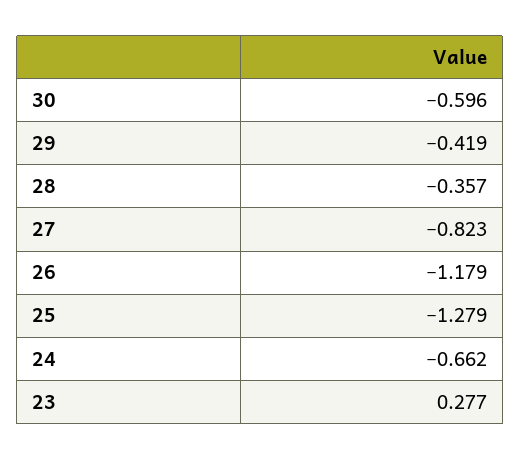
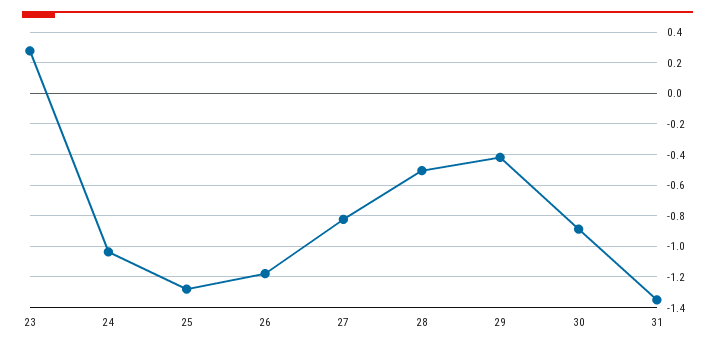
30: -0.596 -> -0.9
28: -0.357 -> -0.5
24: -0.662 -> -1.05
31: none -> -1.35

